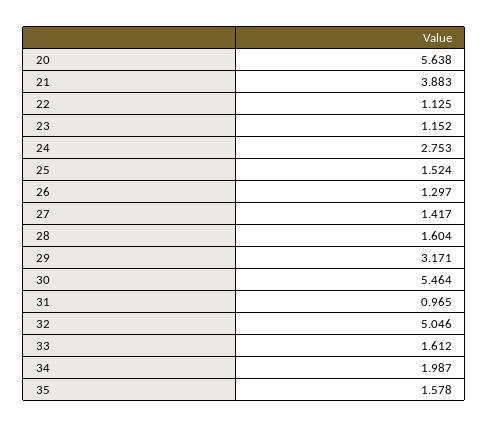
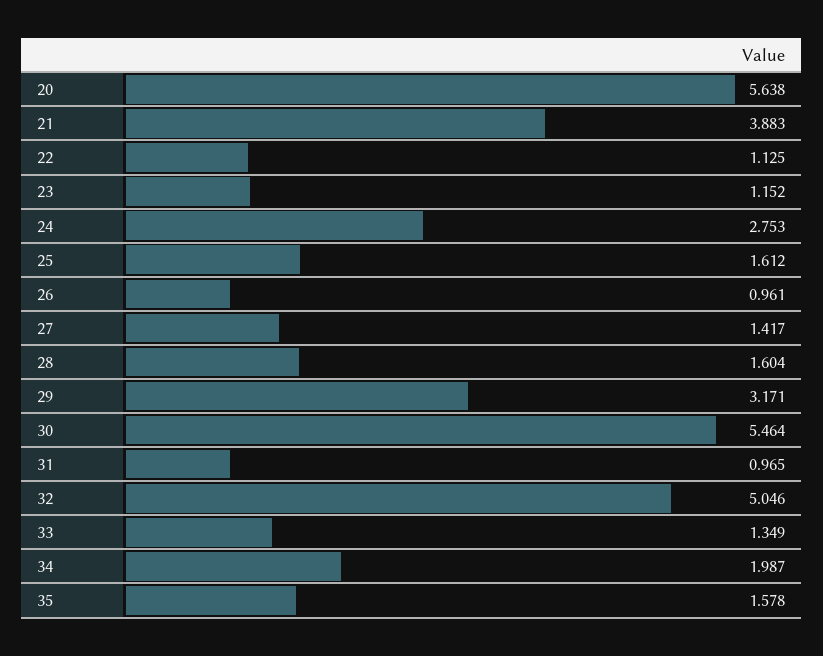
25: 1.524 -> 1.612
26: 1.297 -> 0.961
33: 1.612 -> 1.349

